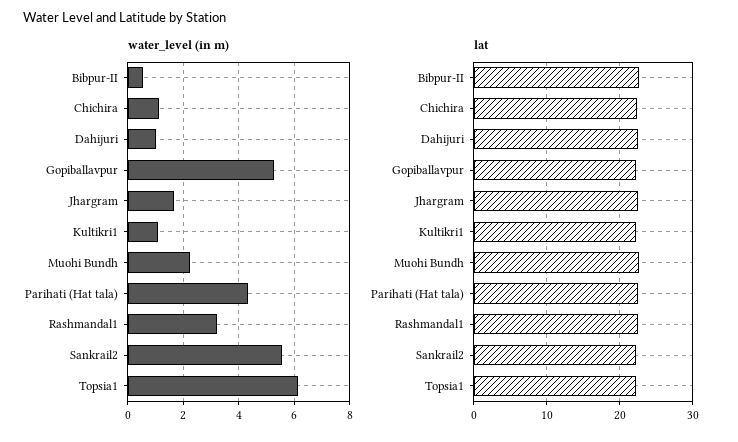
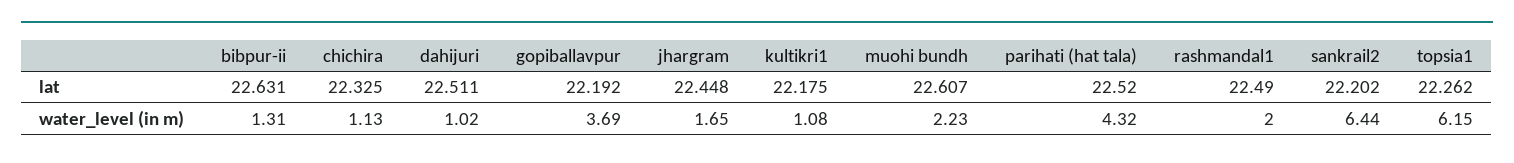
water_level (in m), Bibpur-II: 0.5 -> 1.31
water_level (in m), Gopiballavpur: 5.25 -> 3.69
water_level (in m), Rashmandal1: 3.25 -> 2
water_level (in m), Sankrail2: 5.5 -> 6.44

